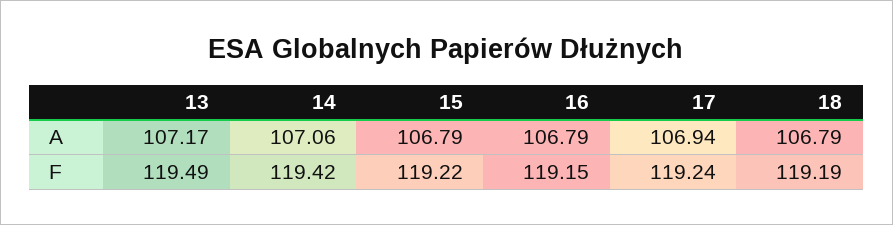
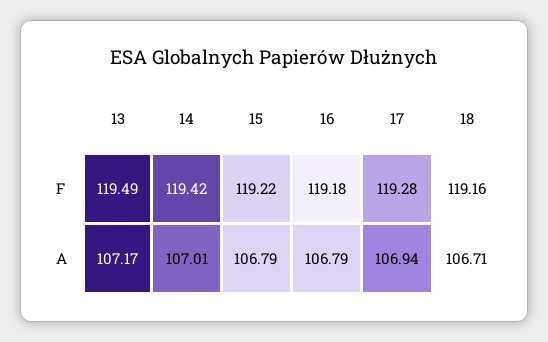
14, A: 107.06 -> 107.01
18, A: 106.79 -> 106.71
16, F: 119.15 -> 119.18
17, F: 119.24 -> 119.28
18, F: 119.19 -> 119.16

